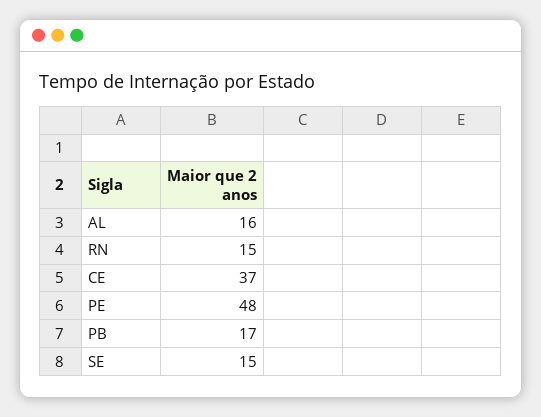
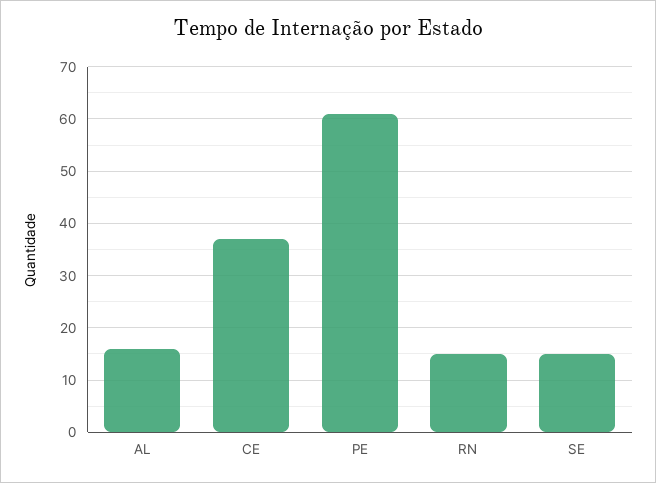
PE: 48 -> 60
PB: 17 -> none

